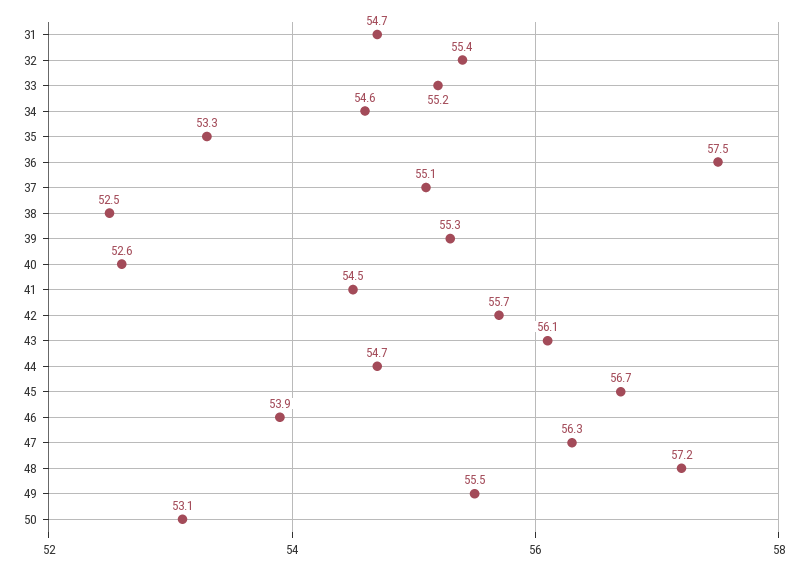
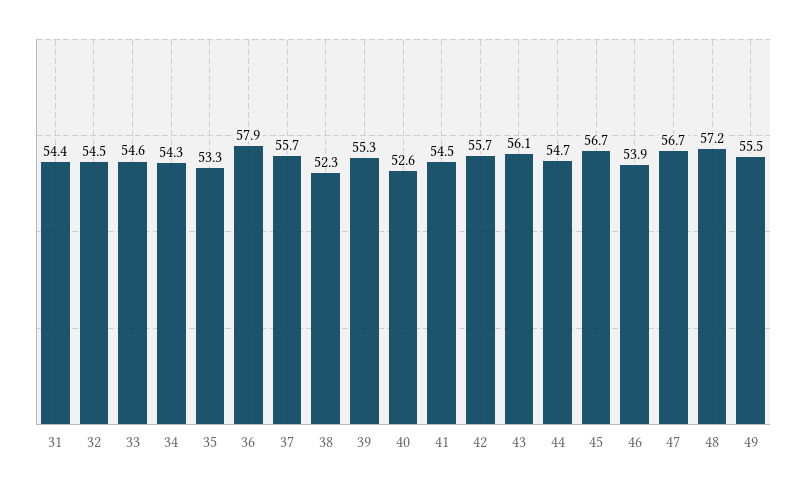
31: 54.7 -> 54.4
32: 55.4 -> 54.5
33: 55.2 -> 54.6
34: 54.6 -> 54.3
36: 57.5 -> 57.9
37: 55.1 -> 55.7
38: 52.5 -> 52.3
47: 56.3 -> 56.7
50: 53.1 -> none

